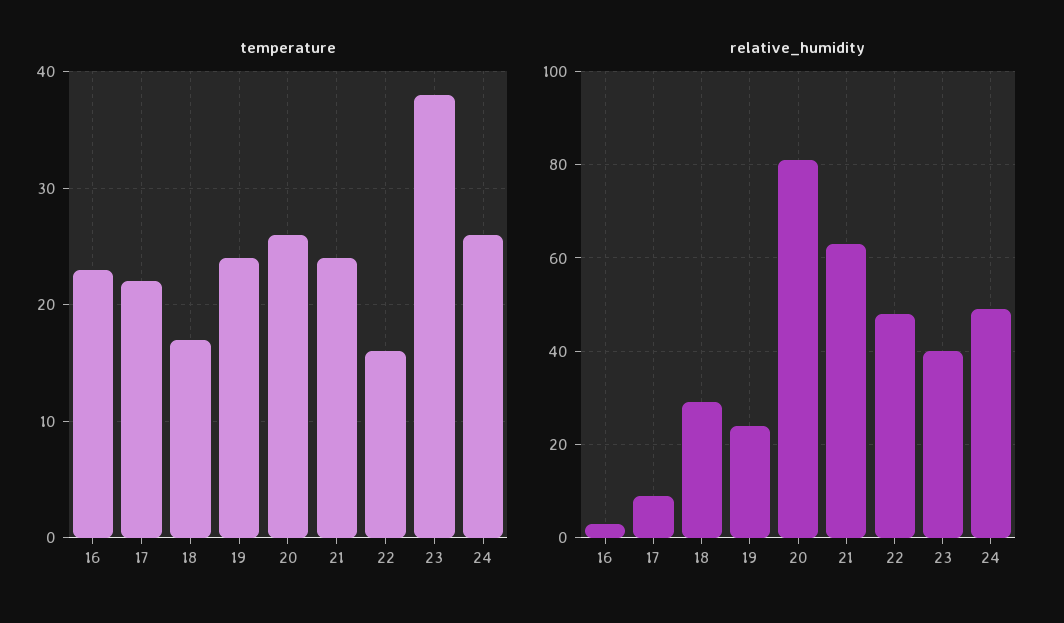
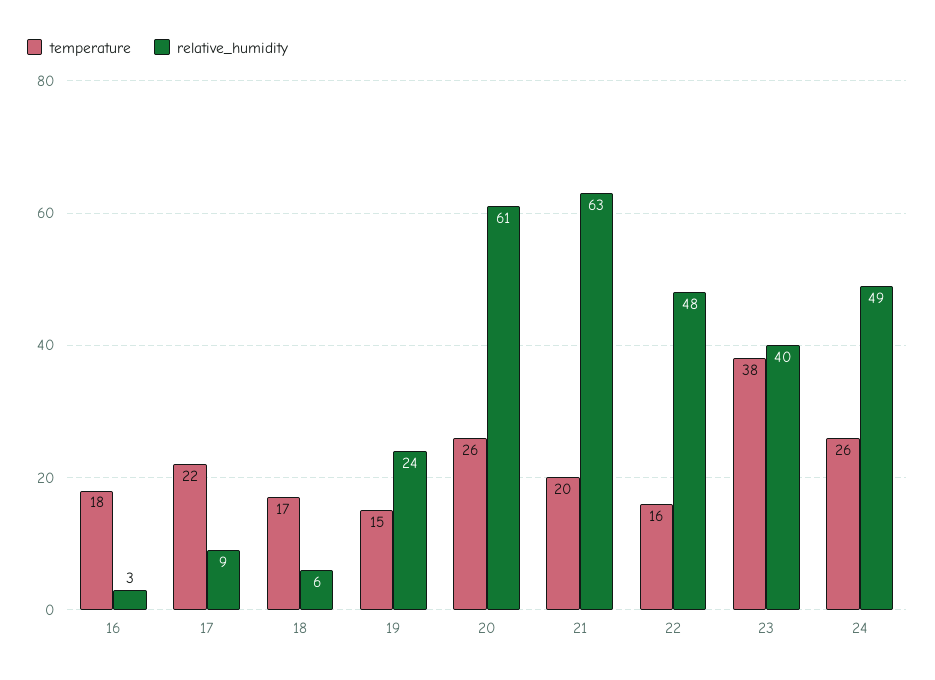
temperature, 16: 23 -> 18
temperature, 19: 24 -> 15
temperature, 21: 24 -> 20
relative_humidity, 18: 30 -> 6
relative_humidity, 20: 80 -> 61

